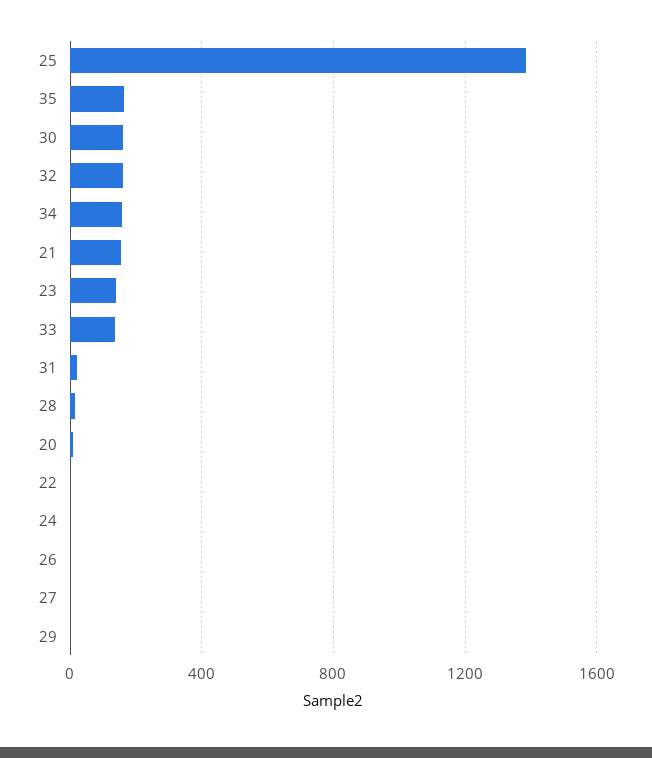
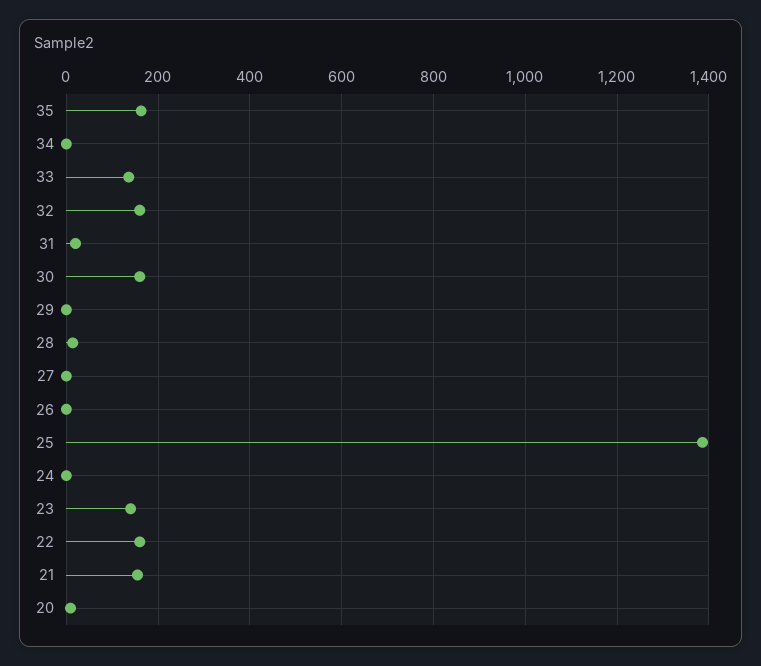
34: 150 -> 0
22: 0 -> 160

